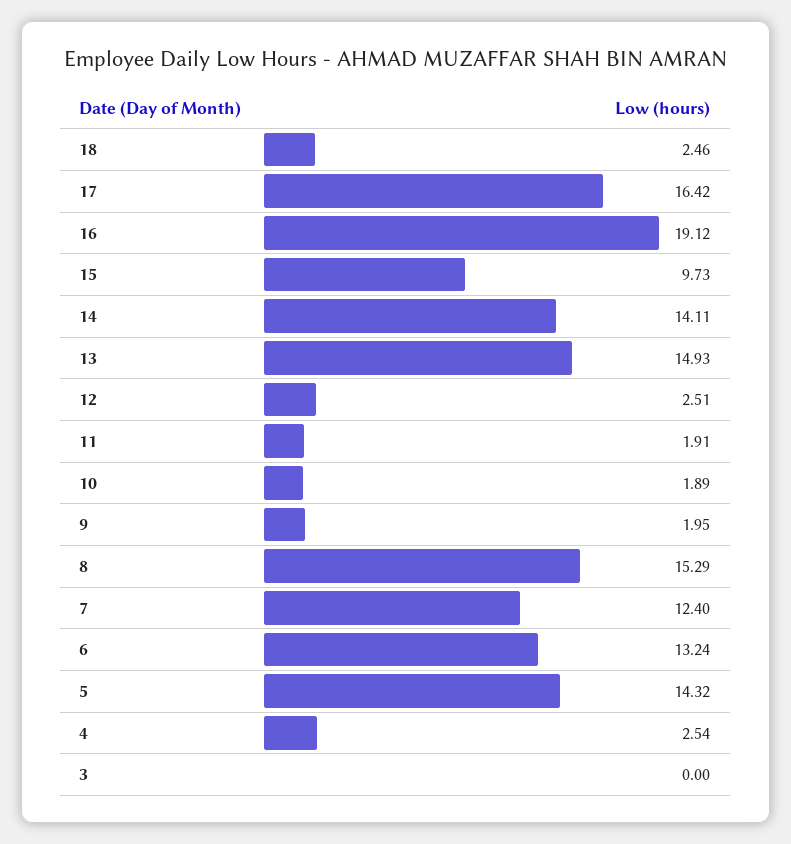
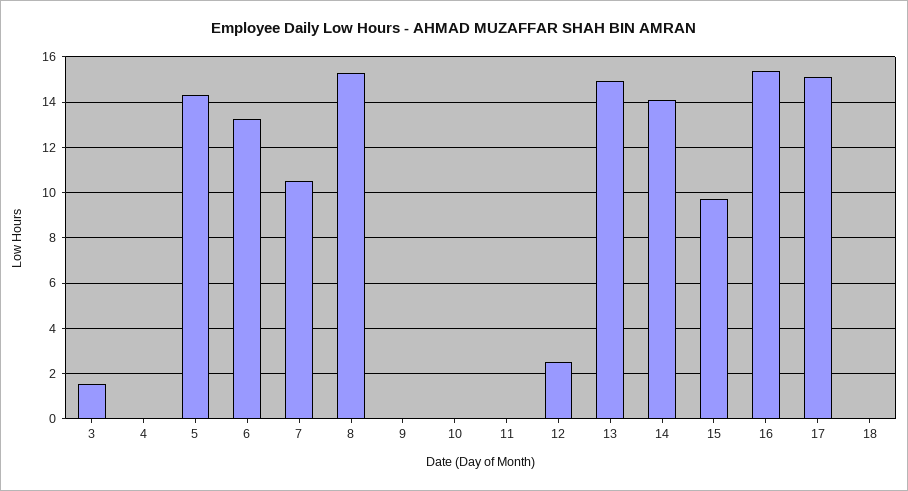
18: 2.46 -> 0
17: 16.42 -> 15
16: 19.12 -> 15.5
11: 1.91 -> 0
10: 1.89 -> 0
9: 1.95 -> 0
7: 12.4 -> 10.5
4: 2.54 -> 0
3: 0 -> 1.5

